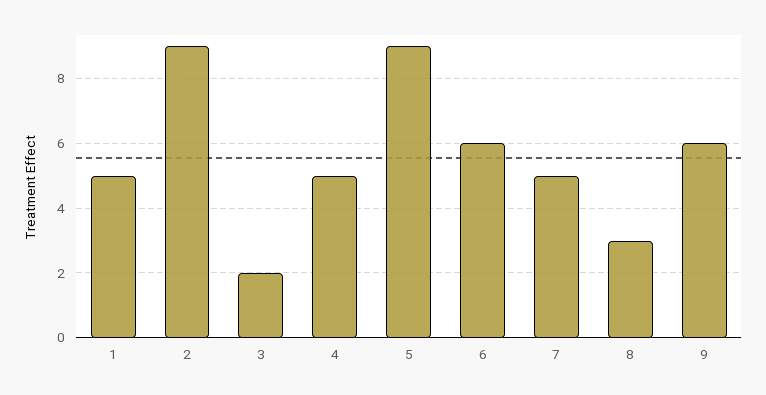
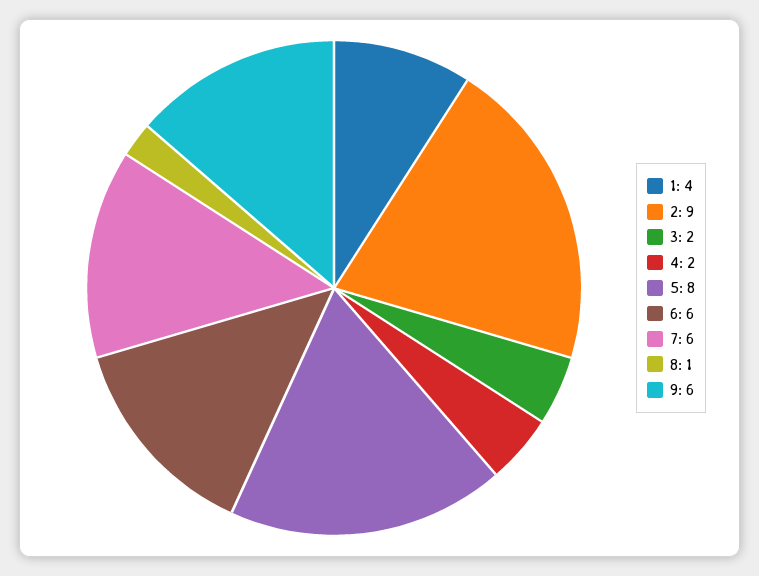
1: 5 -> 4
4: 5 -> 2
5: 9 -> 8
7: 5 -> 6
8: 3 -> 1

